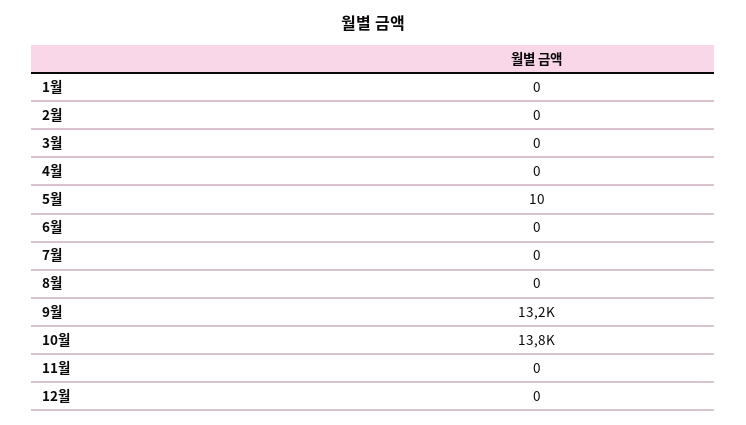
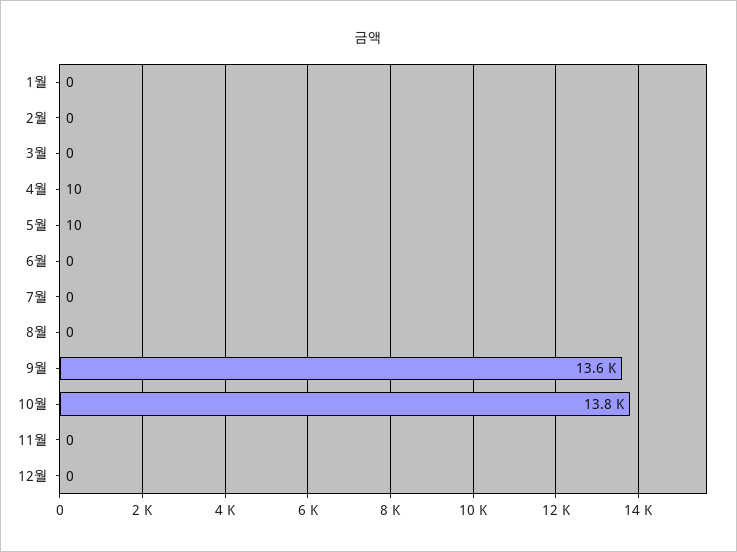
4월: 0 -> 10
9월: 13200 -> 13600

